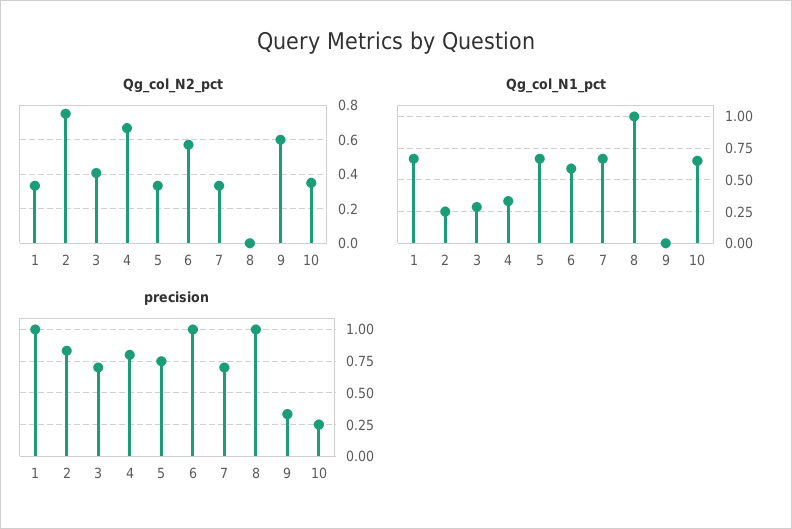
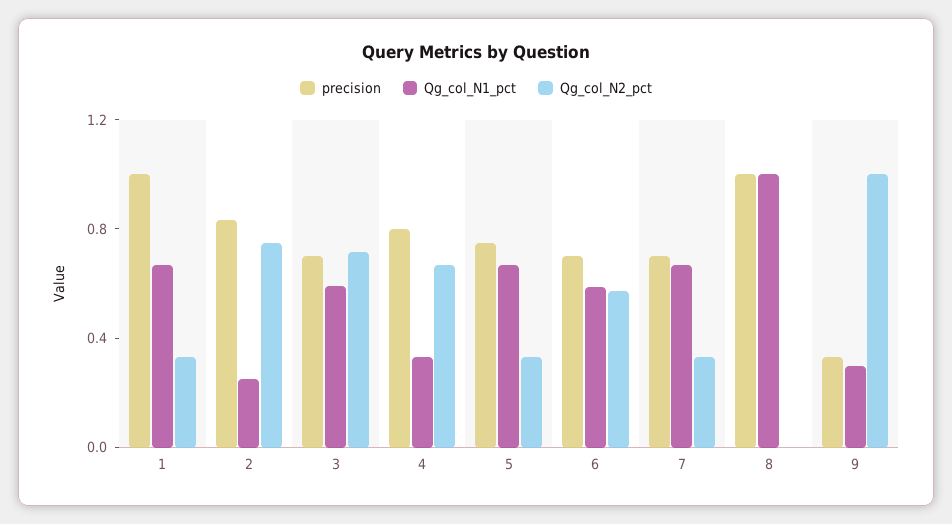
Qg_col_N2_pct, 3: 0.4 -> 0.7
Qg_col_N2_pct, 9: 0.6 -> 1
Qg_col_N2_pct, 10: 0.35 -> none
Qg_col_N1_pct, 3: 0.3 -> 0.6
Qg_col_N1_pct, 9: 0 -> 0.3
Qg_col_N1_pct, 10: 0.65 -> none
precision, 6: 1 -> 0.7
precision, 10: 0.25 -> none

